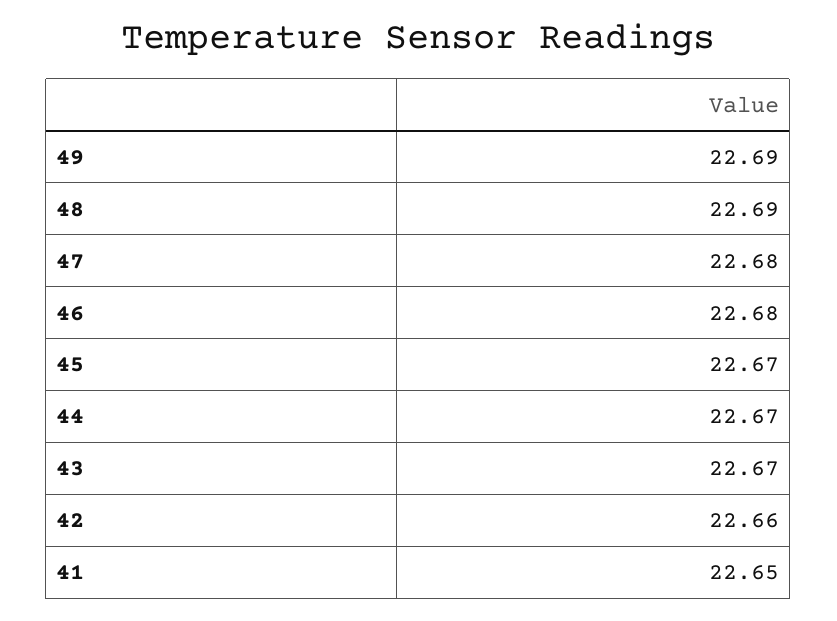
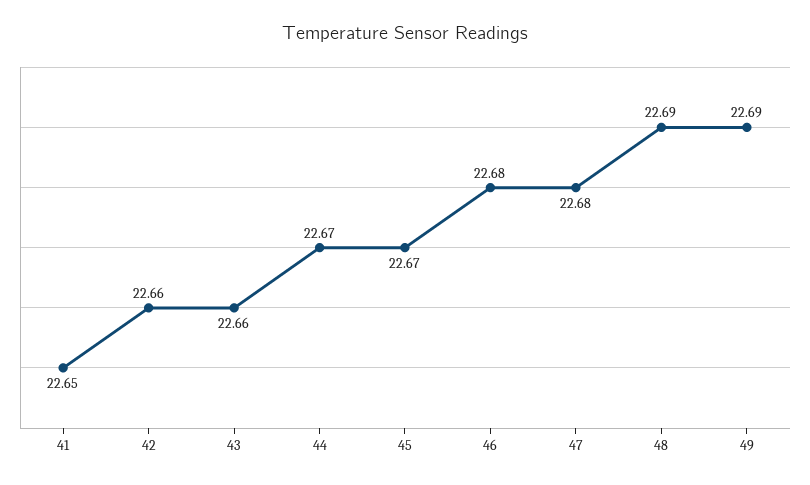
43: 22.67 -> 22.66

